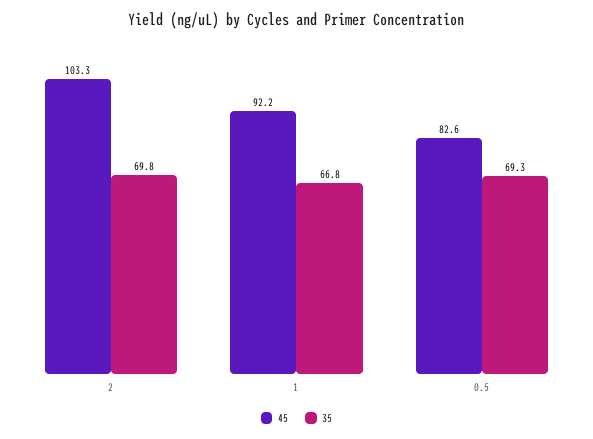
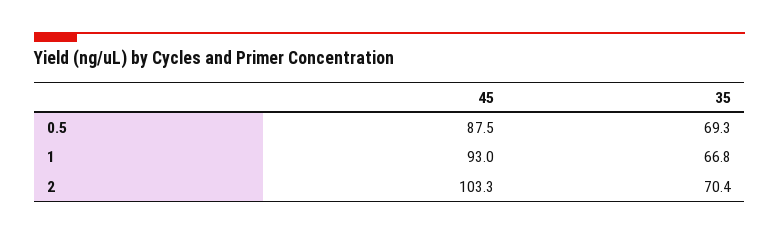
35, 2: 69.8 -> 70.4
45, 1: 92.2 -> 93
45, 0.5: 82.6 -> 87.5

